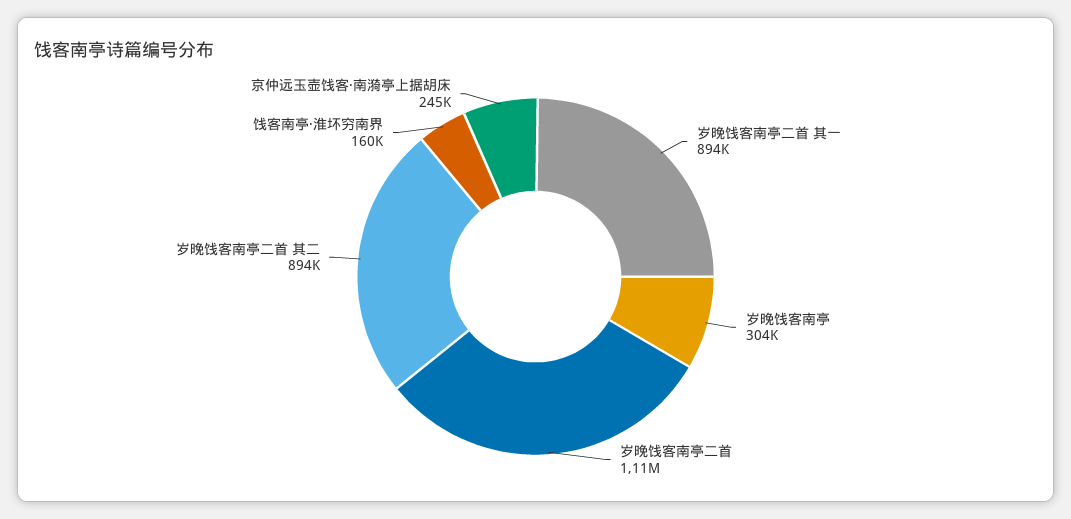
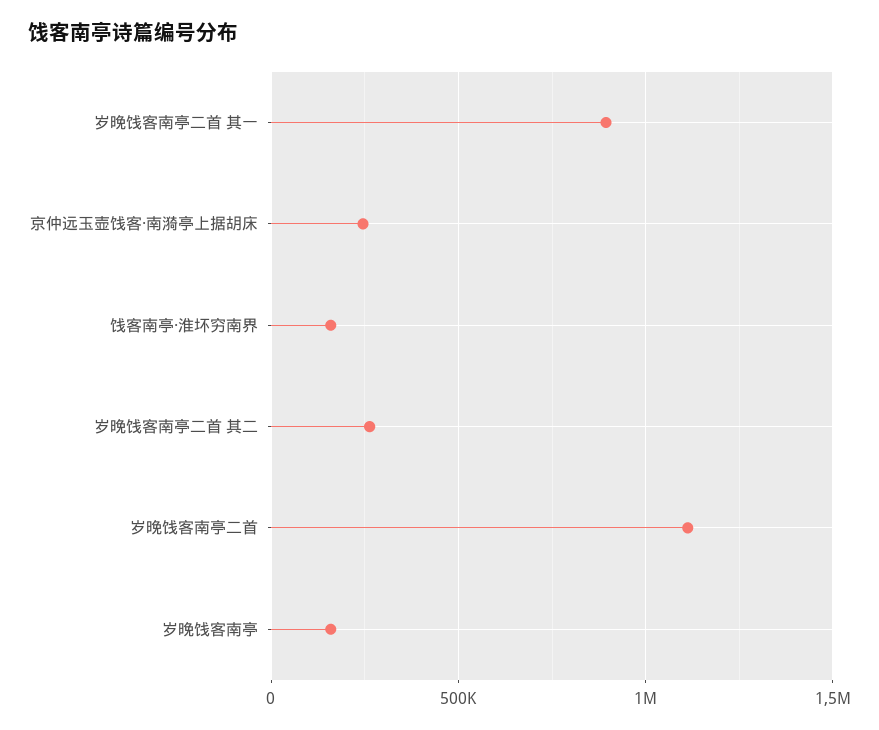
岁晚饯客南亭: 304000 -> 150000
岁晚饯客南亭二首 其二: 894000 -> 250000

